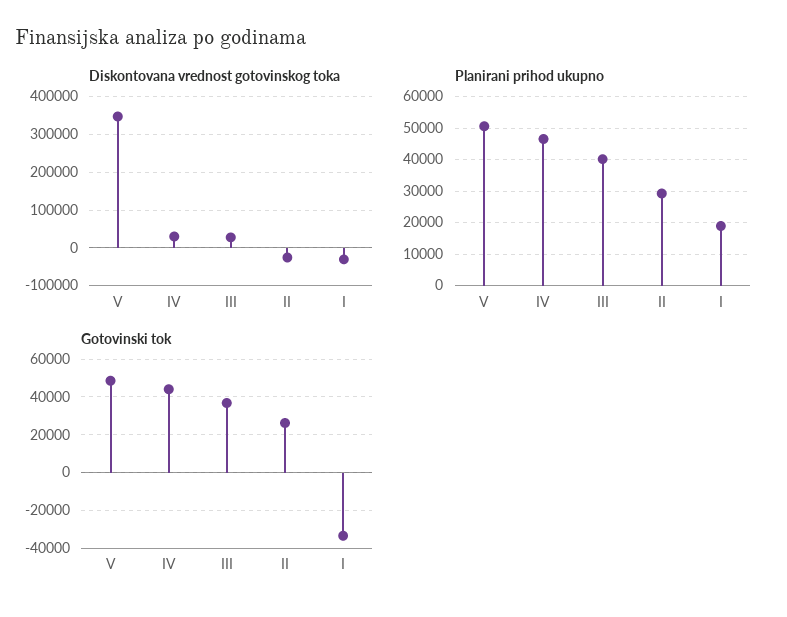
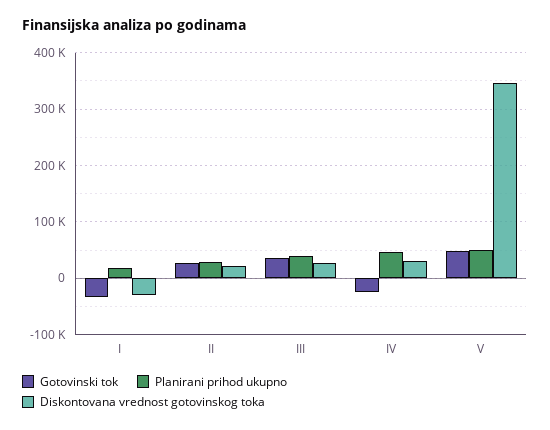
Diskontovana vrednost gotovinskog toka, II: -20000 -> 20000
Gotovinski tok, IV: 45000 -> -20000

